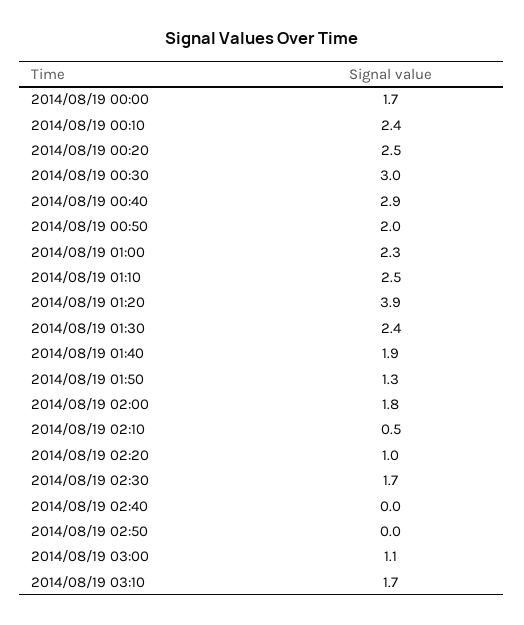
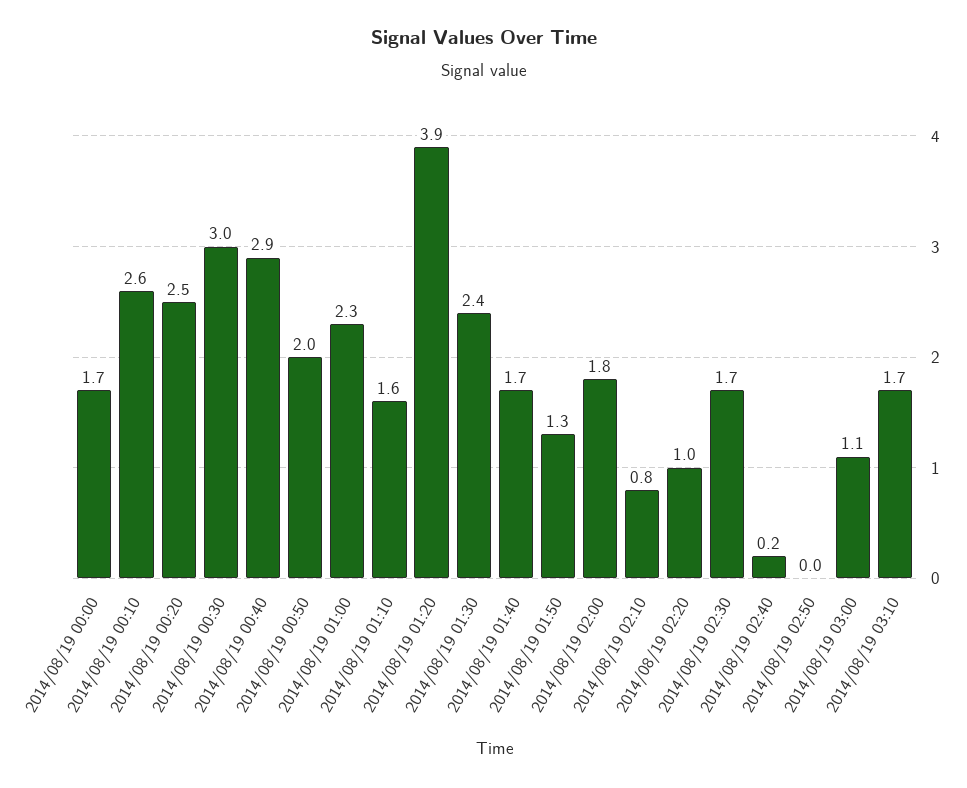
2014/08/19 00:10: 2.4 -> 2.6
2014/08/19 01:10: 2.5 -> 1.6
2014/08/19 01:40: 1.9 -> 1.7
2014/08/19 02:10: 0.5 -> 0.8
2014/08/19 02:40: 0 -> 0.2

